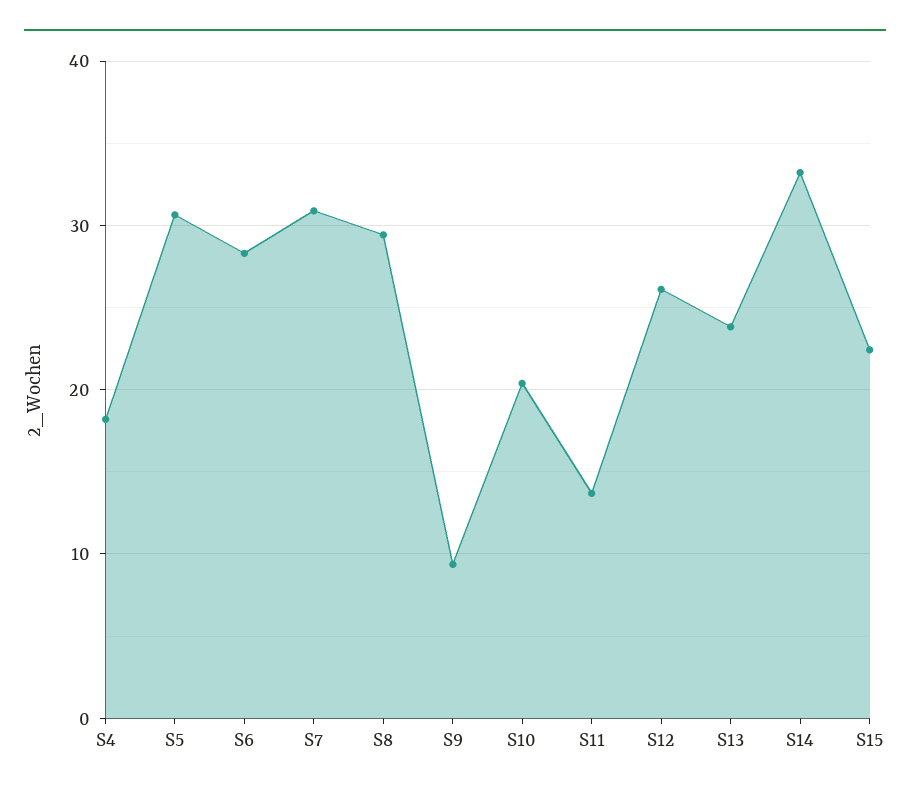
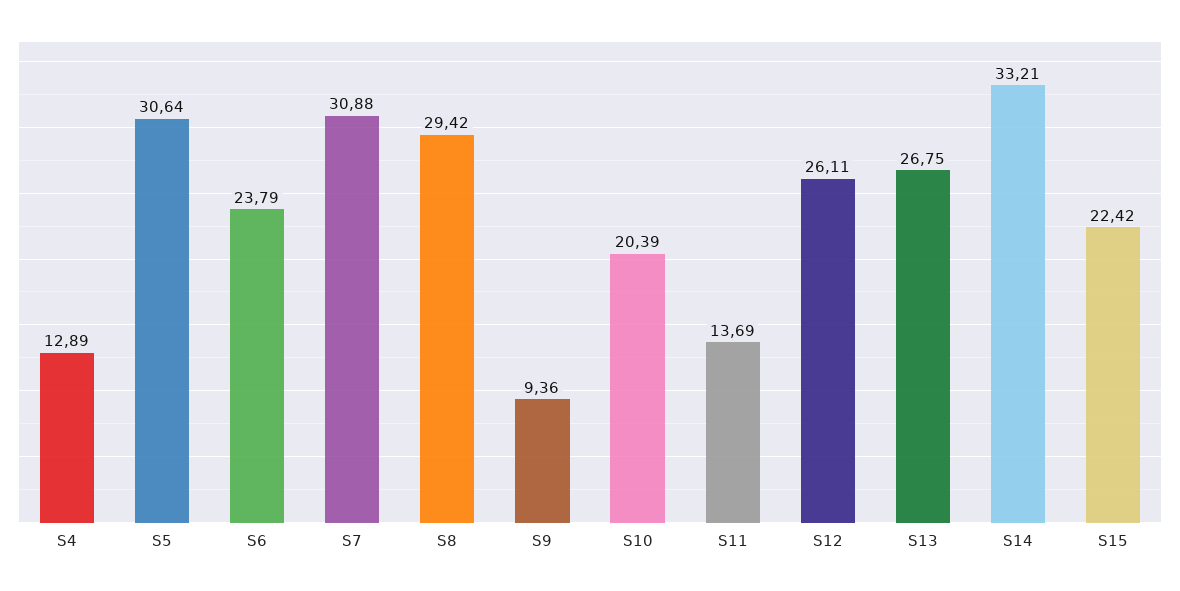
S4: 18 -> 12.89
S6: 28 -> 23.79
S13: 24 -> 26.75

